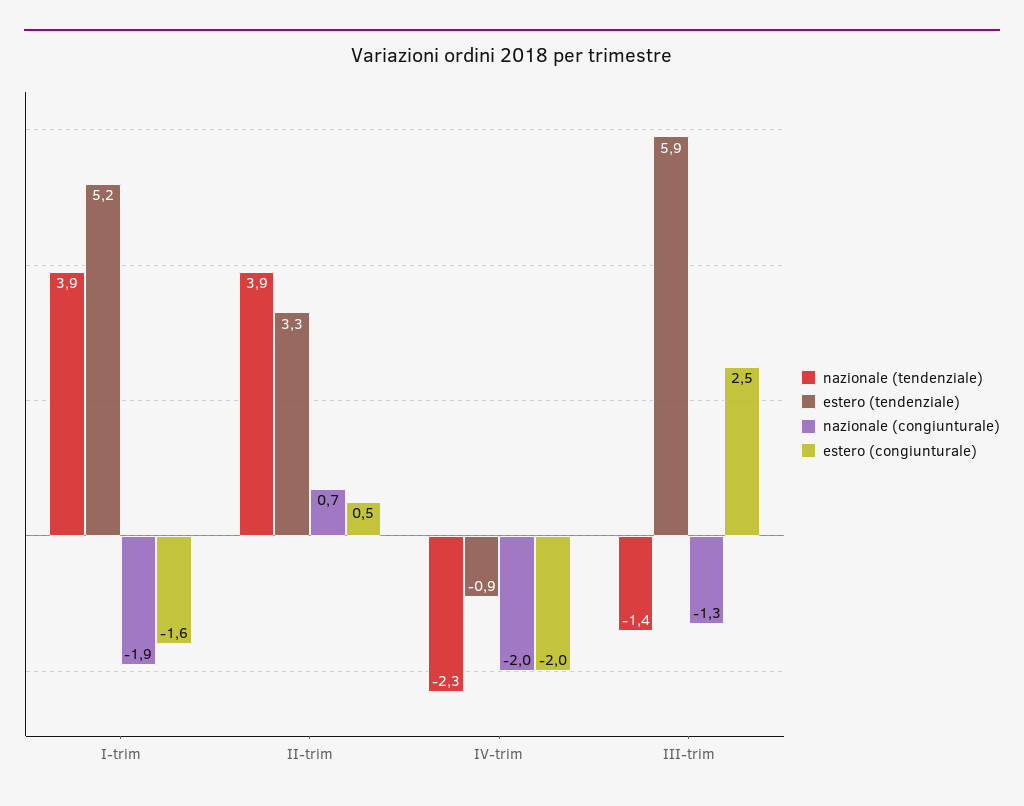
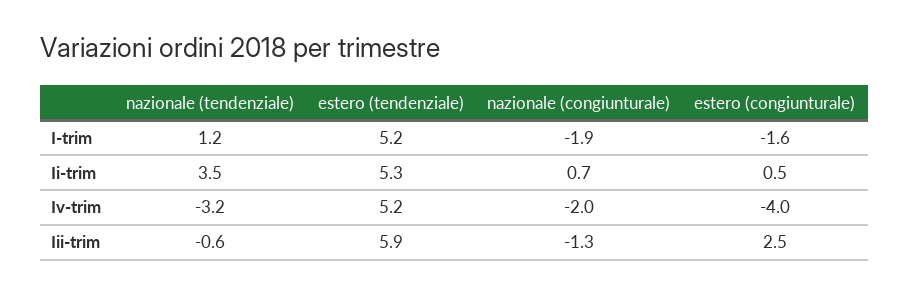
nazionale (tendenziale), I-trim: 3.9 -> 1.2
nazionale (tendenziale), II-trim: 3.9 -> 3.5
estero (tendenziale), II-trim: 3.3 -> 5.3
nazionale (tendenziale), IV-trim: -2.3 -> -3.2
estero (tendenziale), IV-trim: -0.9 -> 5.2
estero (congiunturale), IV-trim: -2 -> -4
nazionale (tendenziale), III-trim: -1.4 -> -0.6

